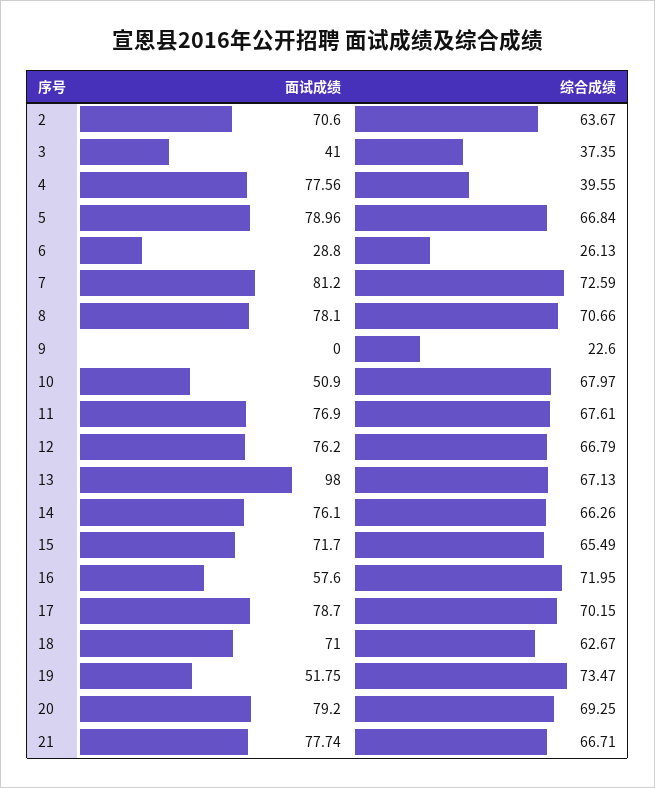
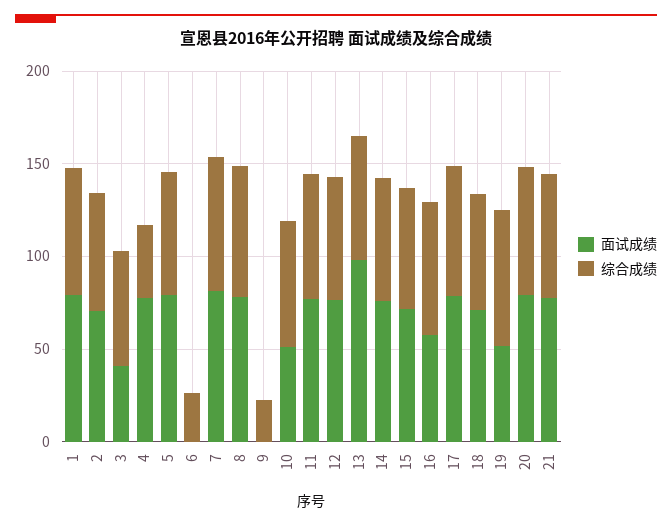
综合成绩, 3: 37.35 -> 60
面试成绩, 6: 28.8 -> 0
面试成绩, 1: none -> 80
综合成绩, 1: none -> 70

